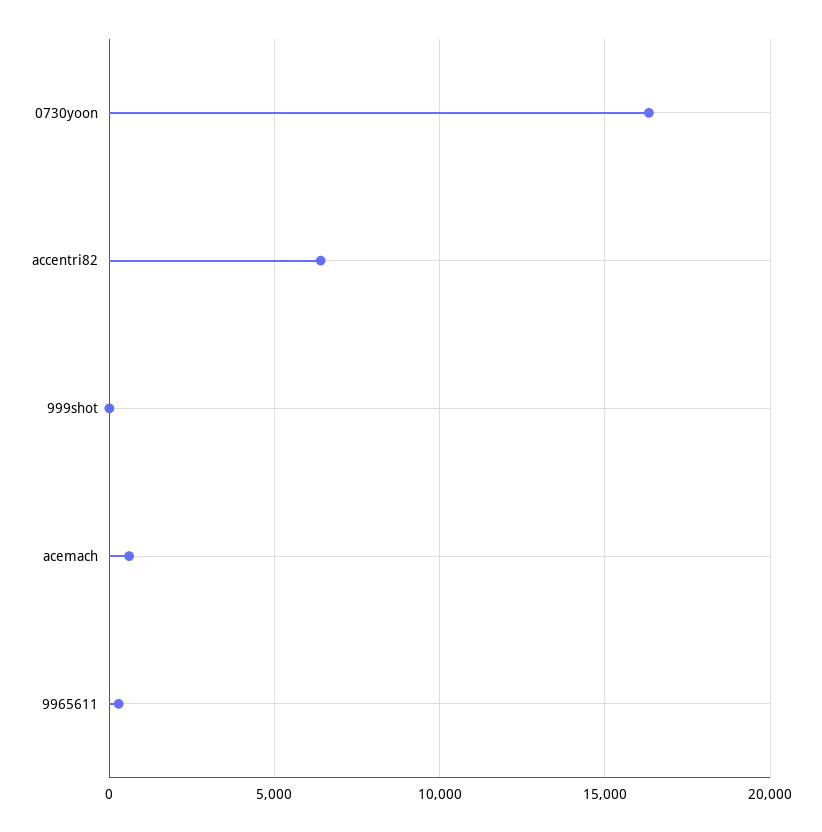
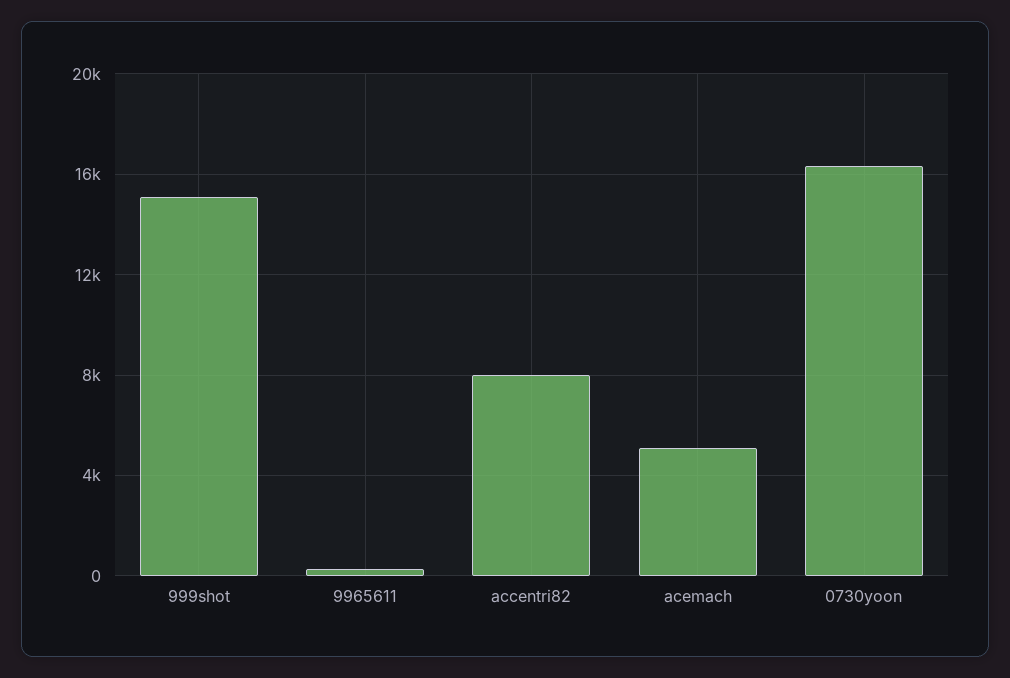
accentri82: 6500 -> 8000
999shot: 0 -> 15000
acemach: 500 -> 5000

